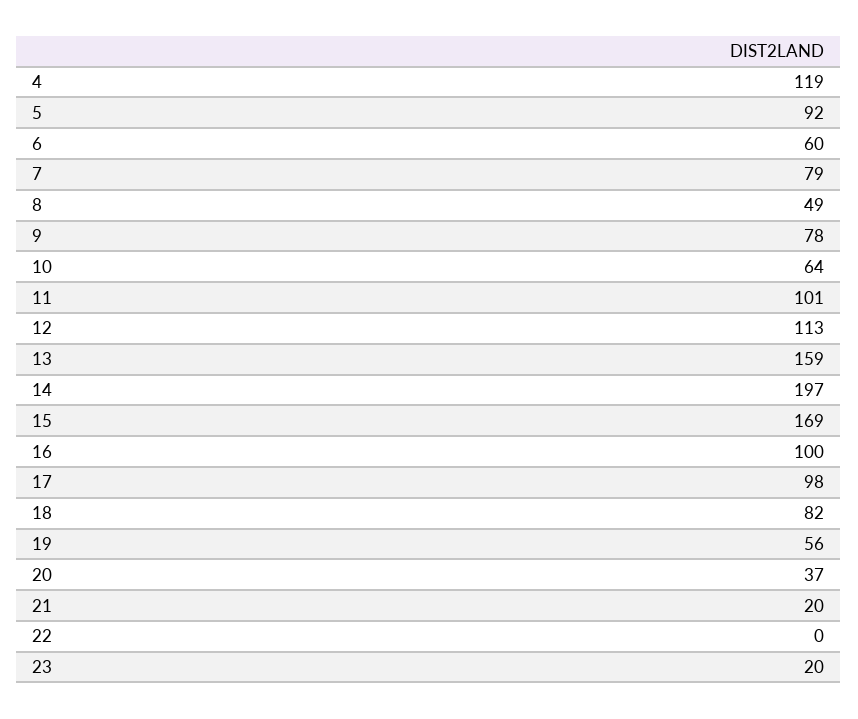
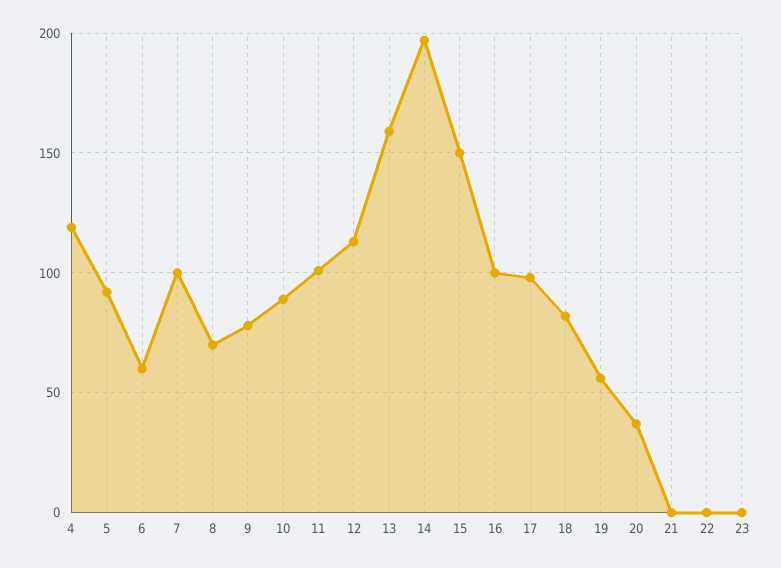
7: 79 -> 100
8: 49 -> 70
10: 64 -> 90
15: 169 -> 150
21: 20 -> 0
23: 20 -> 0

